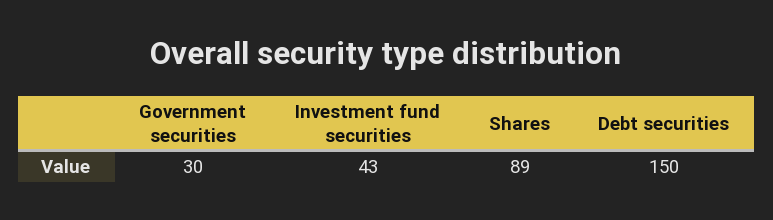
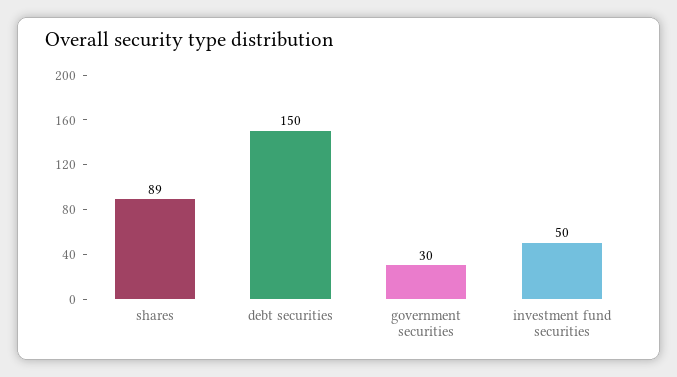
Investment fund securities: 43 -> 50

